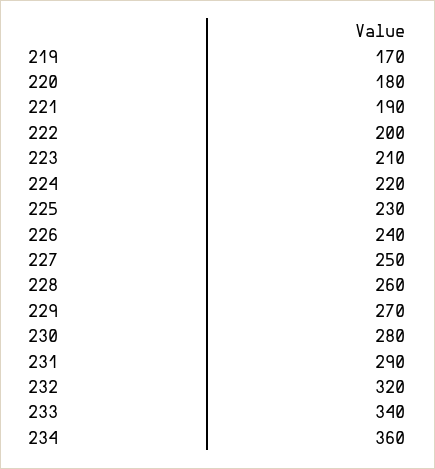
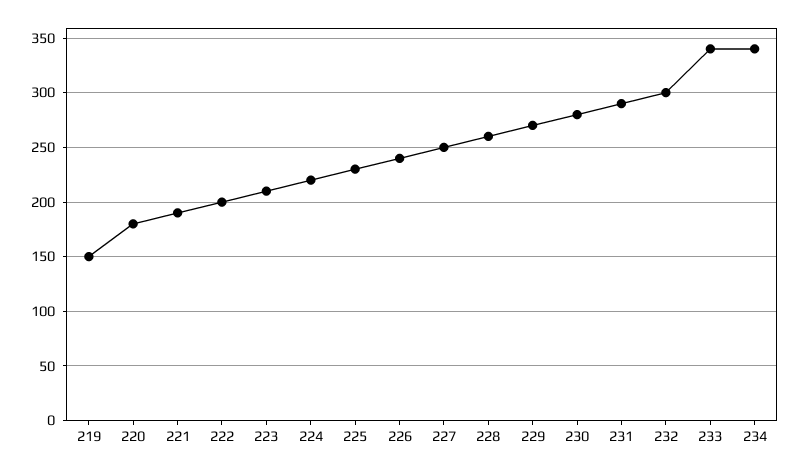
219: 170 -> 150
232: 320 -> 300
234: 360 -> 340

